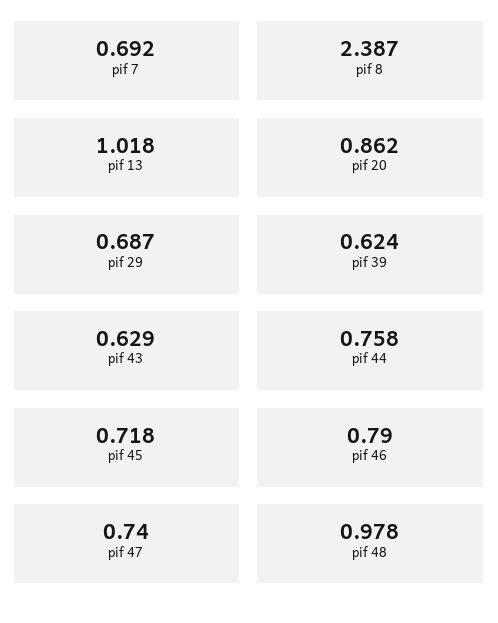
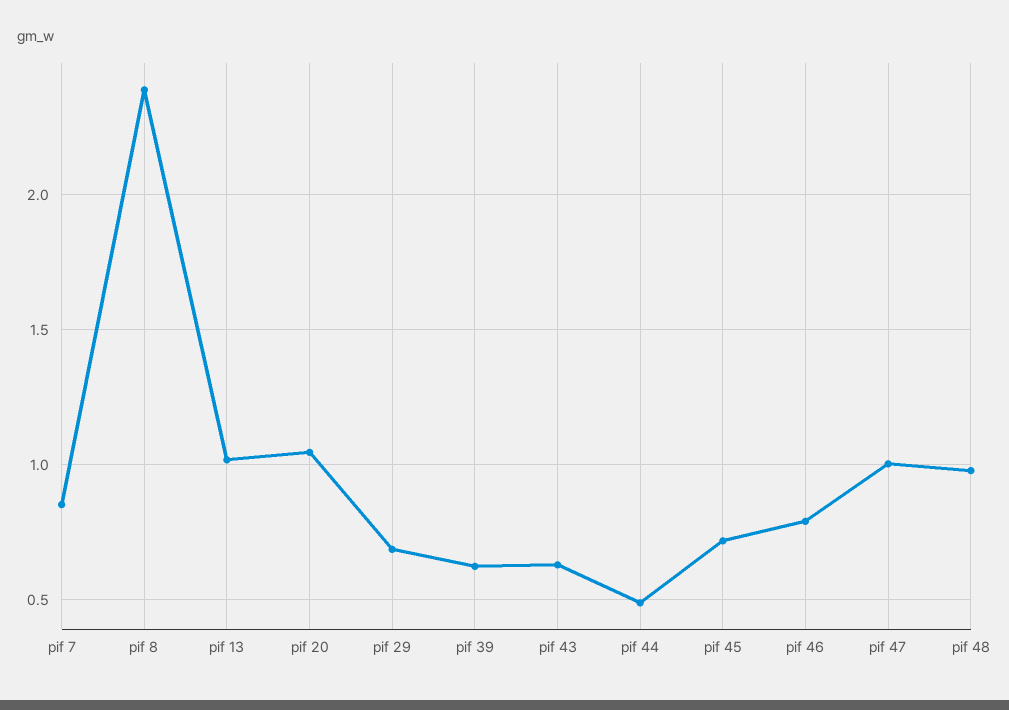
pif 7: 0.692 -> 0.85
pif 20: 0.862 -> 1.05
pif 44: 0.758 -> 0.5
pif 47: 0.74 -> 1

